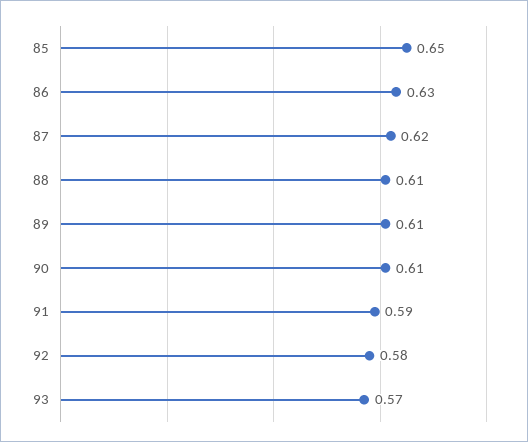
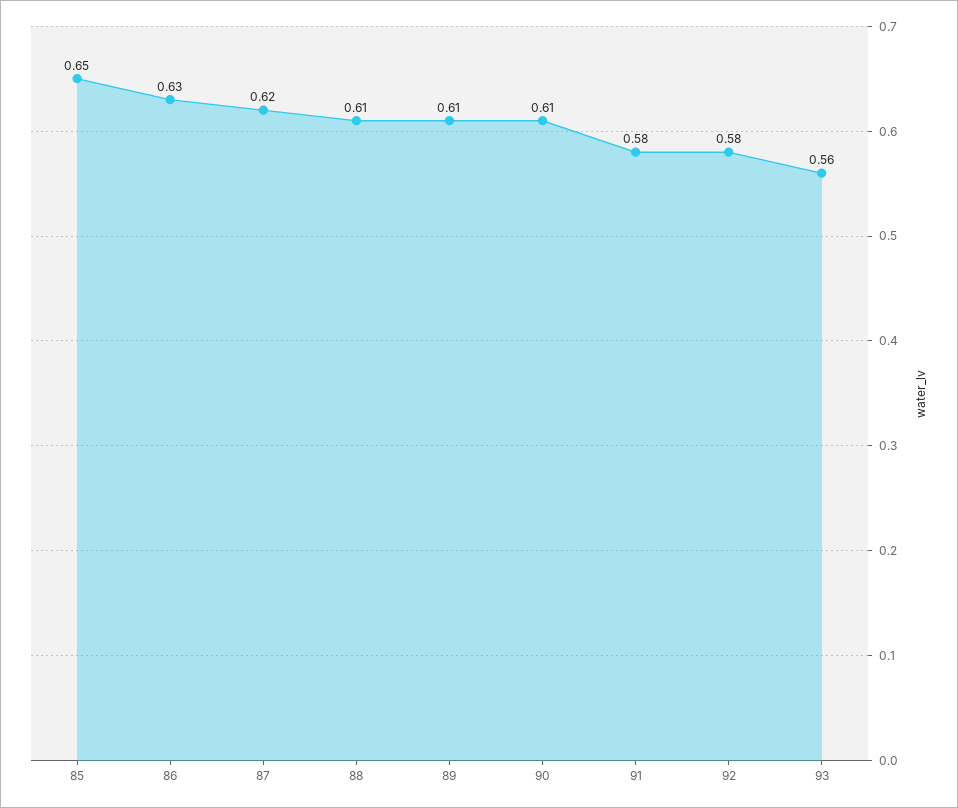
91: 0.59 -> 0.58
93: 0.57 -> 0.56

